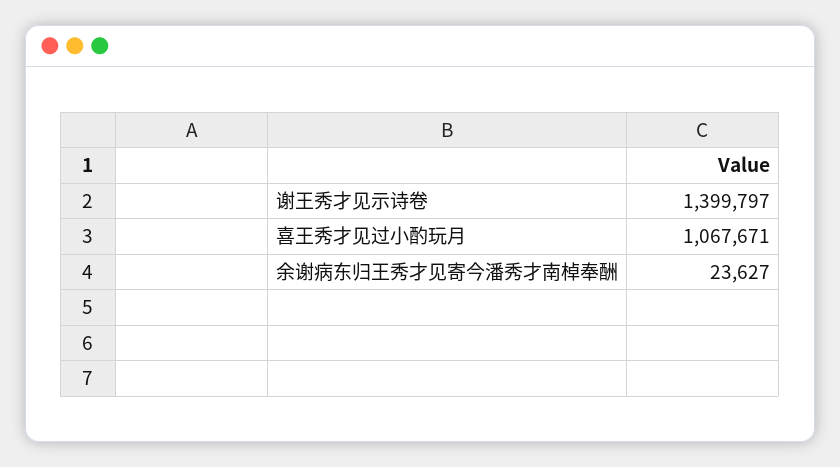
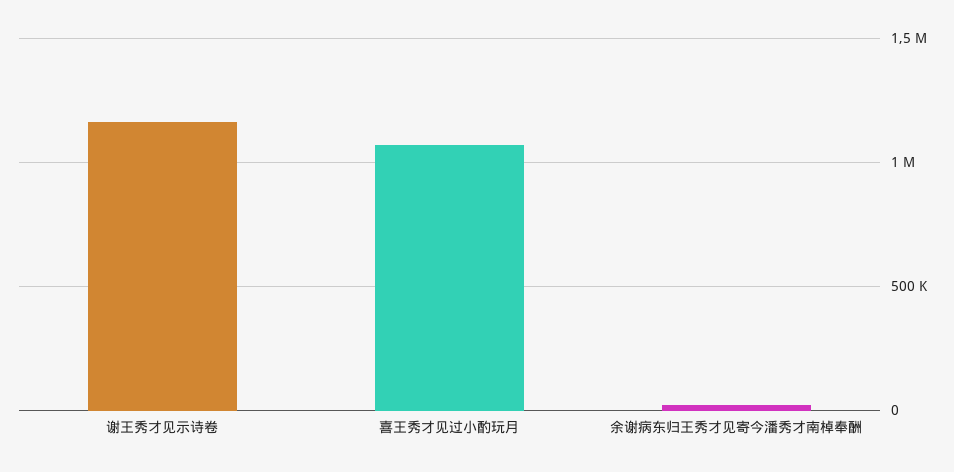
谢王秀才见示诗卷: 1399797 -> 1150000

